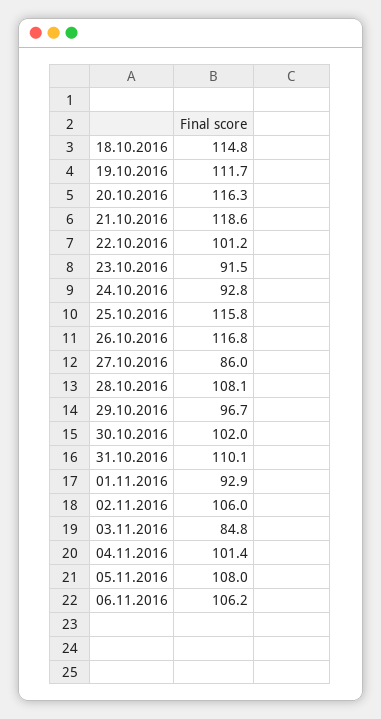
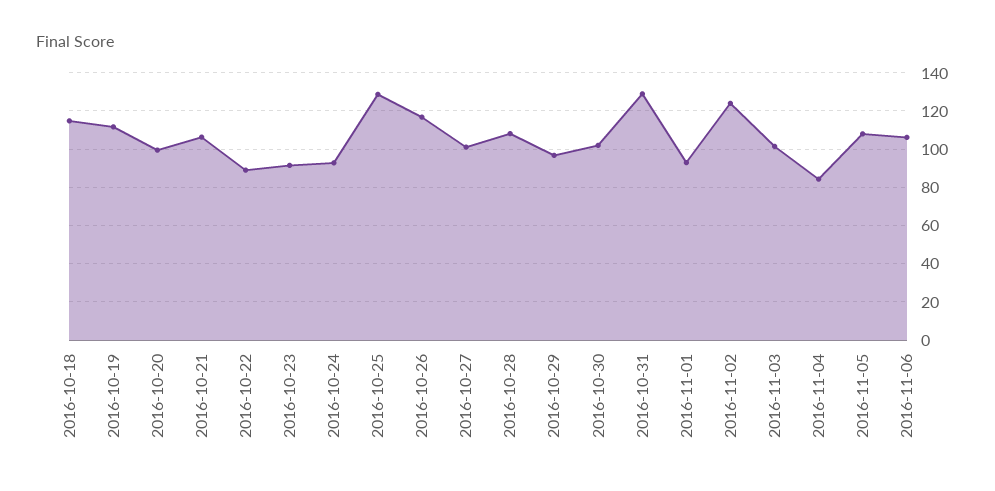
20.10.2016: 116.3 -> 100
21.10.2016: 118.6 -> 105
22.10.2016: 101.2 -> 90
25.10.2016: 115.8 -> 130
27.10.2016: 86 -> 100
31.10.2016: 110.1 -> 130
02.11.2016: 106 -> 125
03.11.2016: 84.8 -> 100
04.11.2016: 101.4 -> 85

